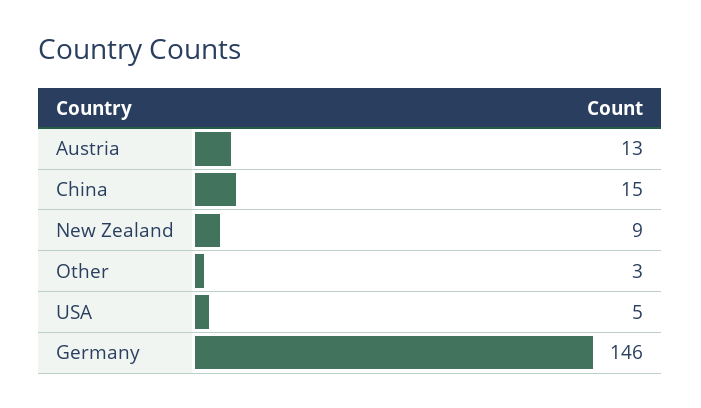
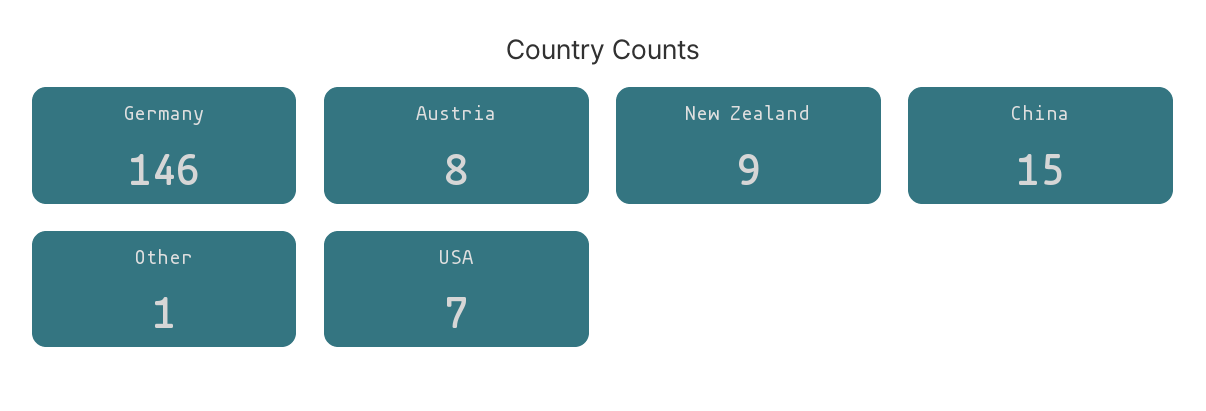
Austria: 13 -> 8
Other: 3 -> 1
USA: 5 -> 7

